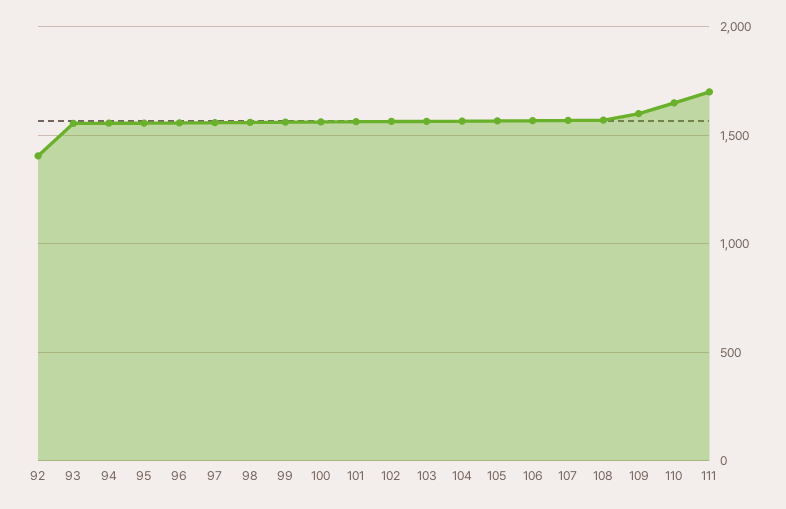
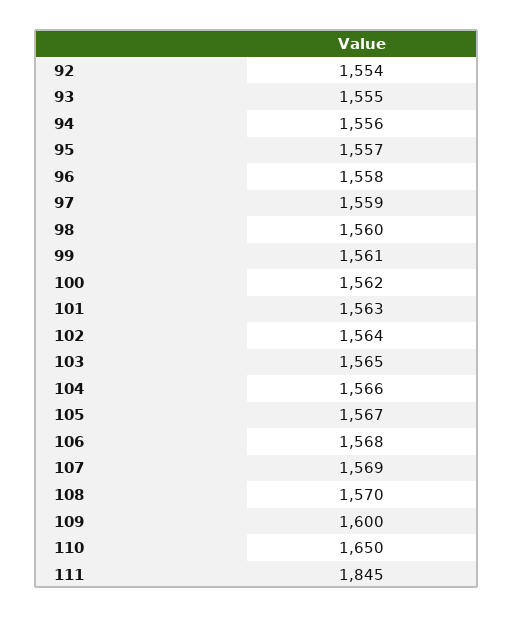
92: 1400 -> 1554
111: 1700 -> 1845

